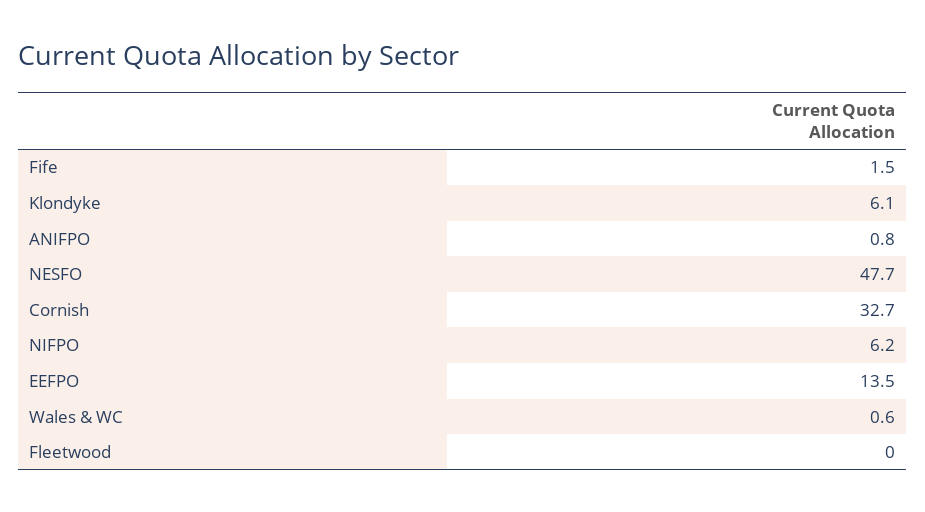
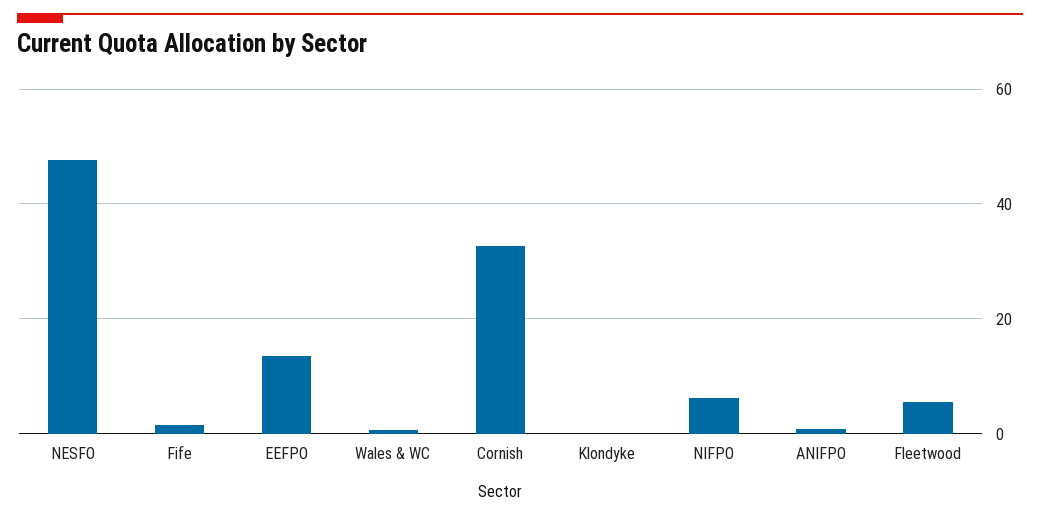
Klondyke: 6.1 -> 0
Fleetwood: 0 -> 6

